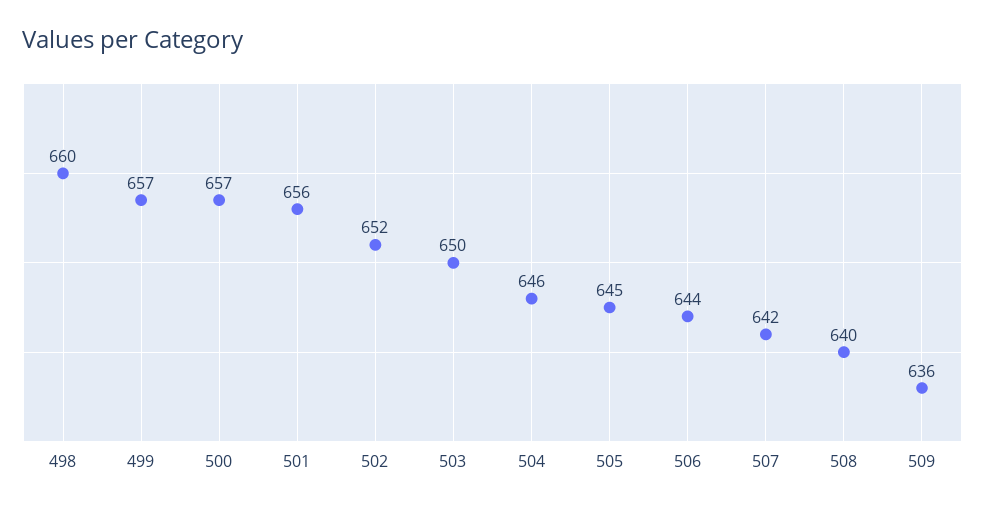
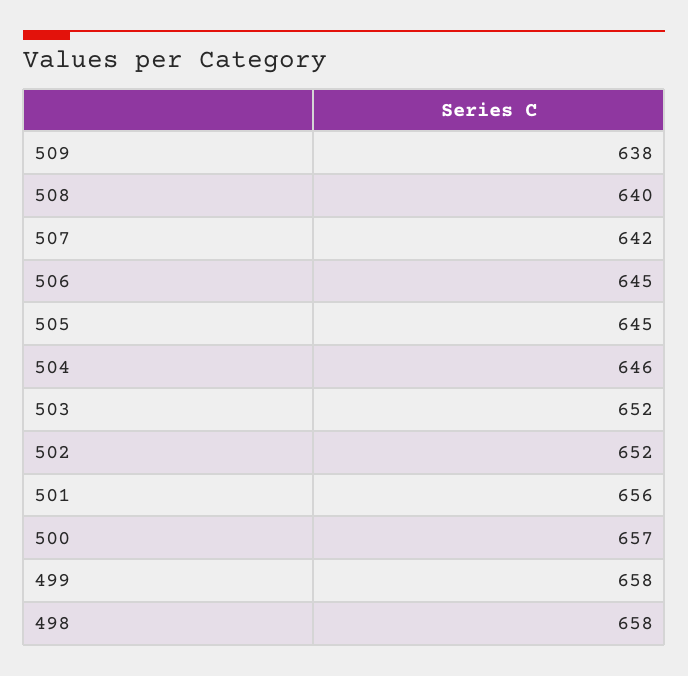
498: 660 -> 658
499: 657 -> 658
503: 650 -> 652
506: 644 -> 645
509: 636 -> 638

